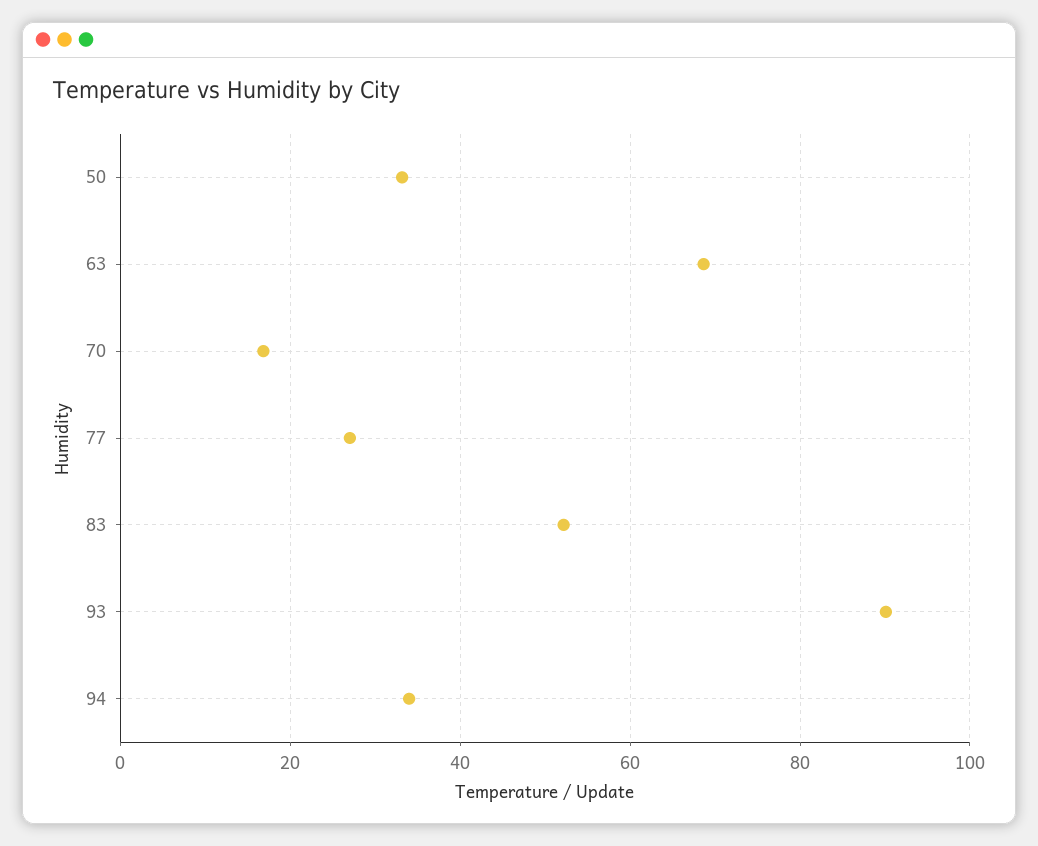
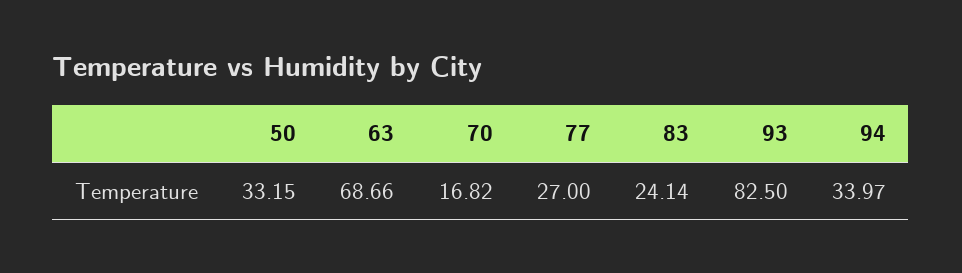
83: 52 -> 24.14
93: 90 -> 82.5

